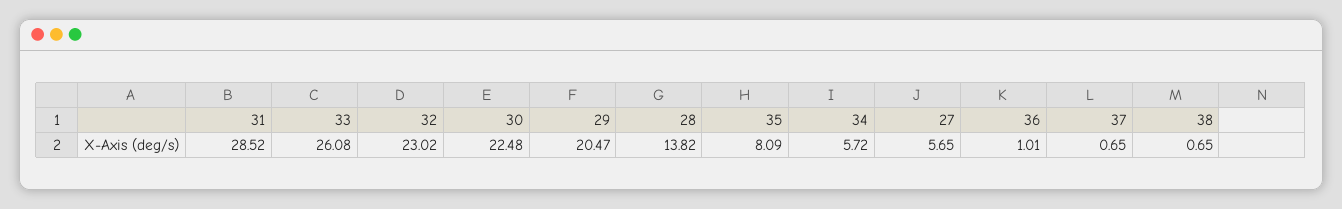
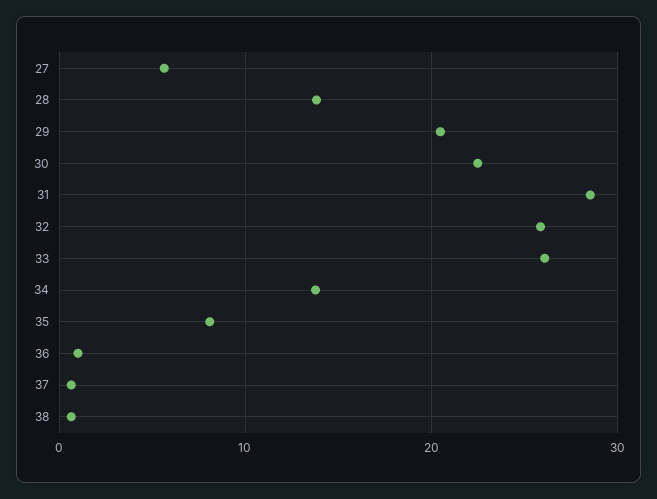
32: 23.02 -> 26
34: 5.72 -> 14

